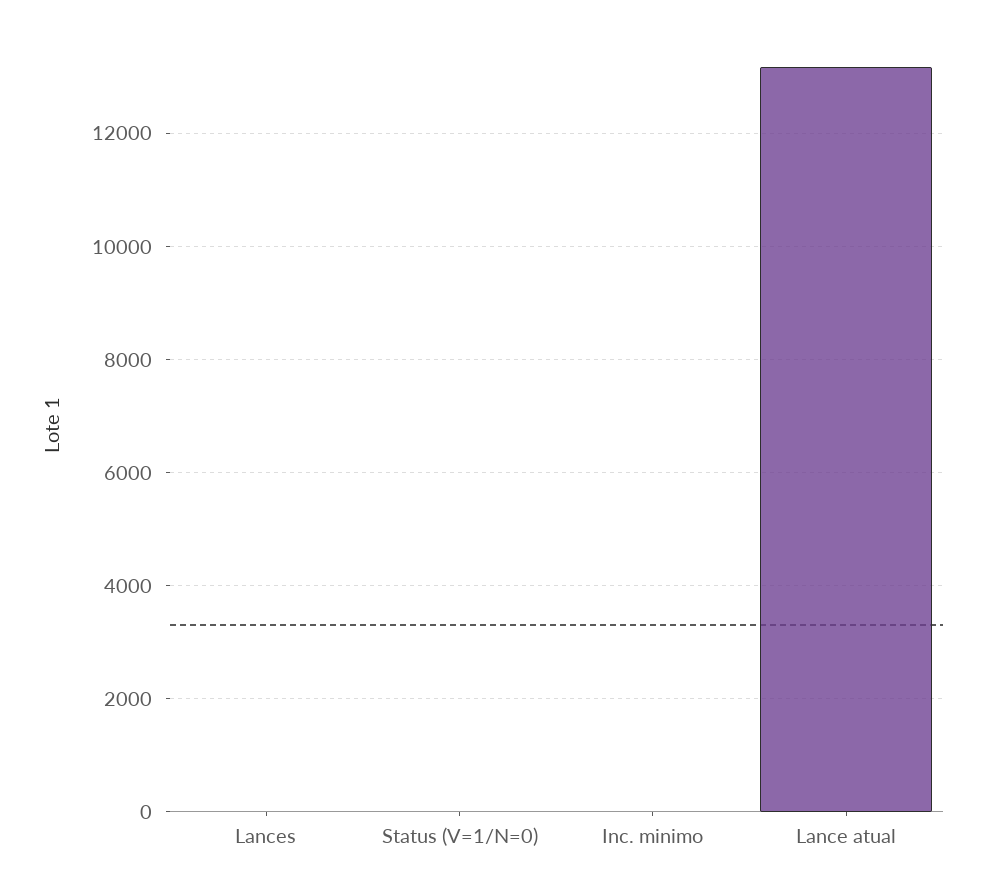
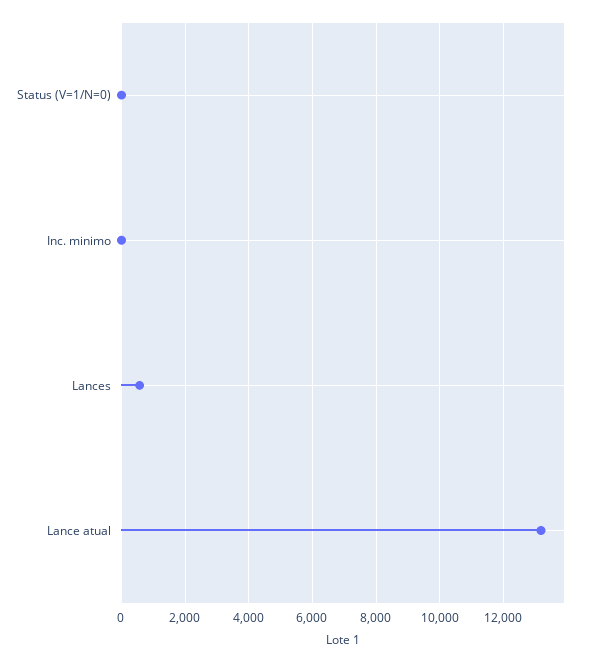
Lances: 0 -> 600

